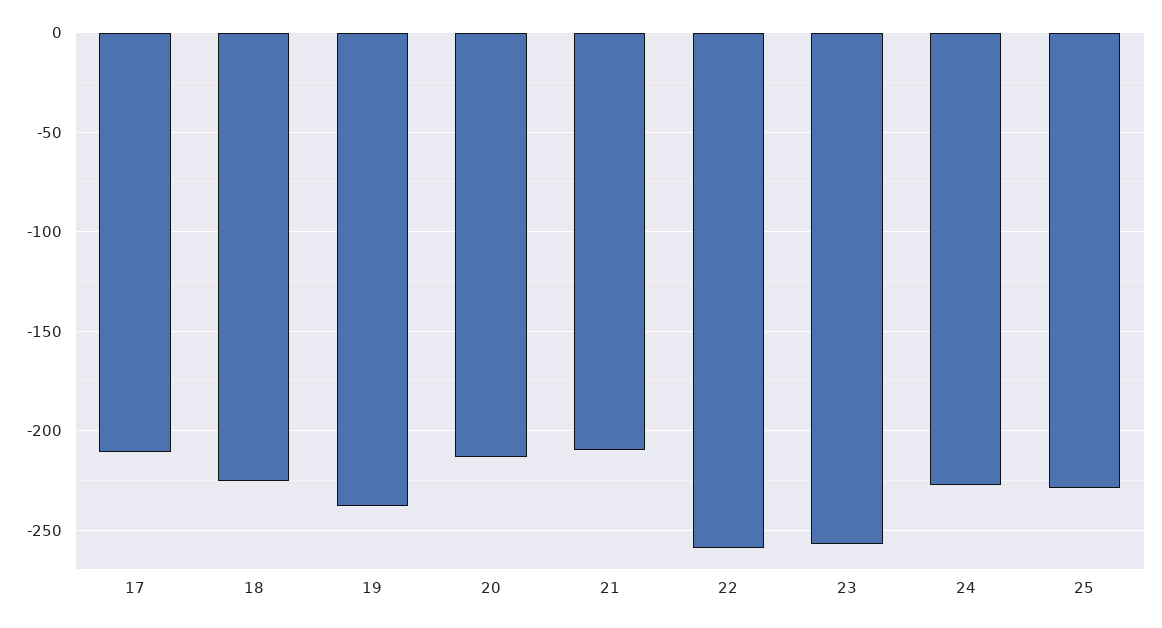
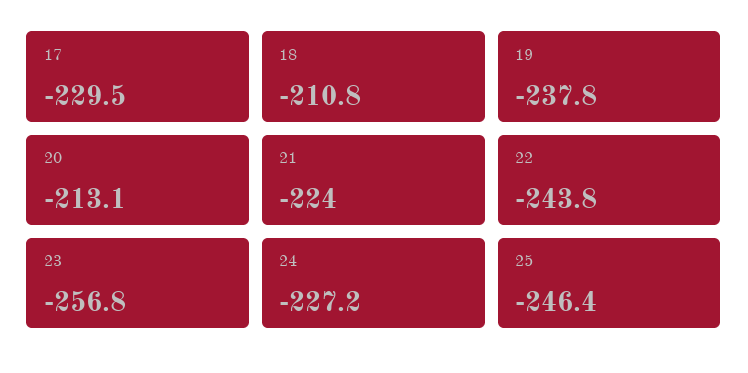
17: -210 -> -229.5
18: -225 -> -210.8
21: -210 -> -224
22: -260 -> -243.8
25: -230 -> -246.4

